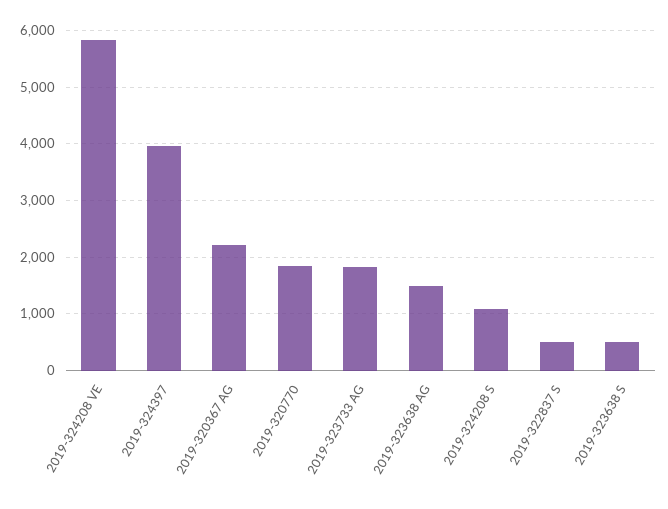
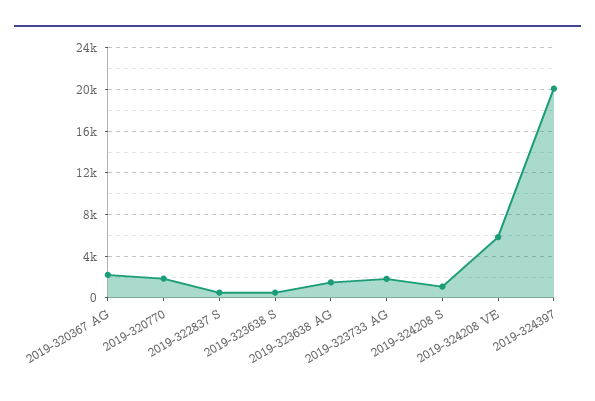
2019-324397: 4000 -> 20000

